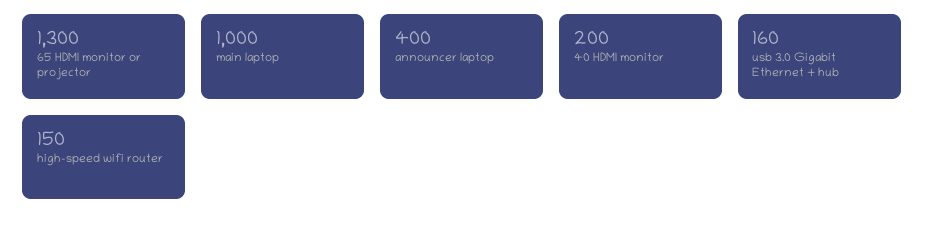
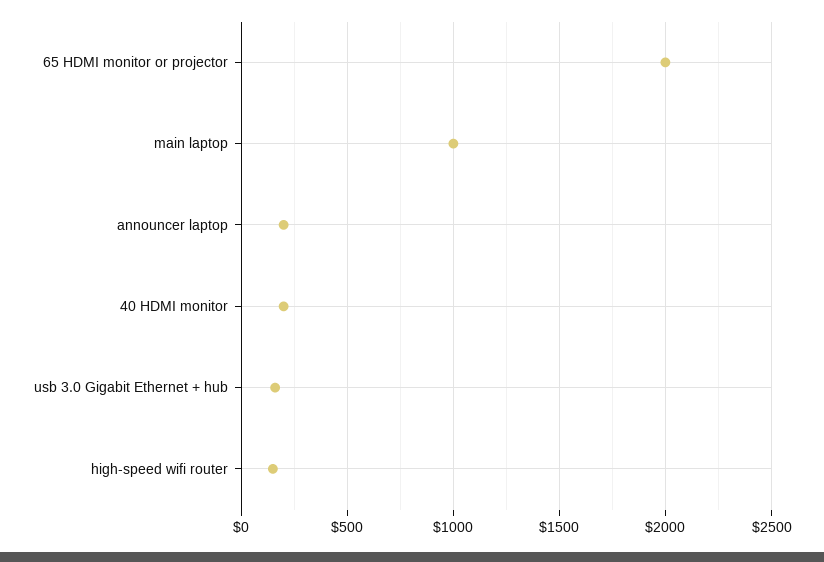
65 HDMI monitor or projector: 1300 -> 2000
announcer laptop: 400 -> 200

